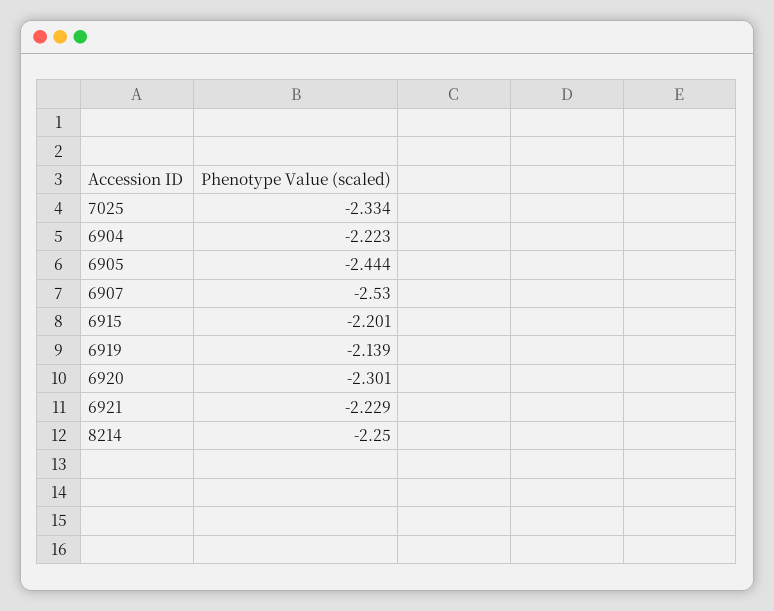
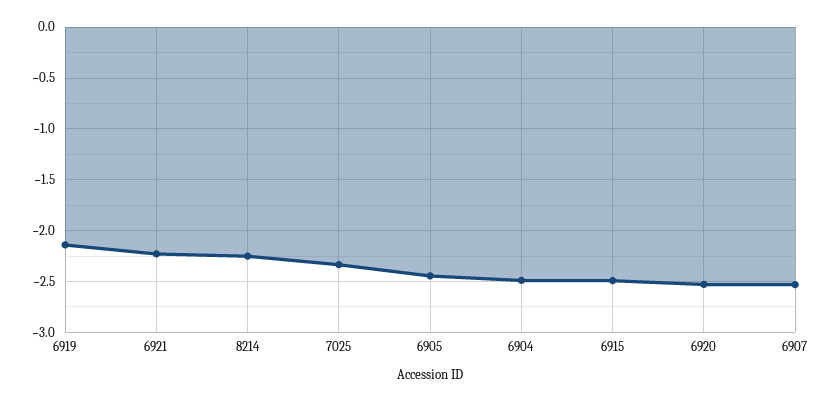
6904: -2.223 -> -2.5
6915: -2.201 -> -2.5
6920: -2.301 -> -2.5

